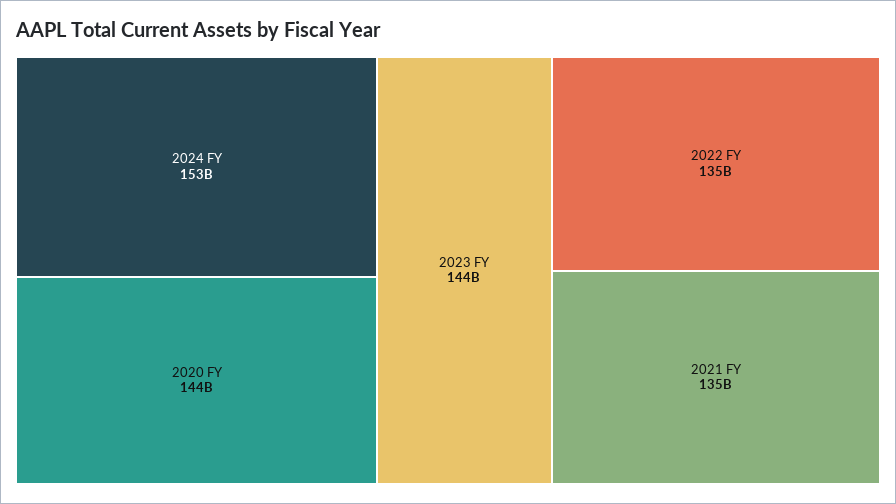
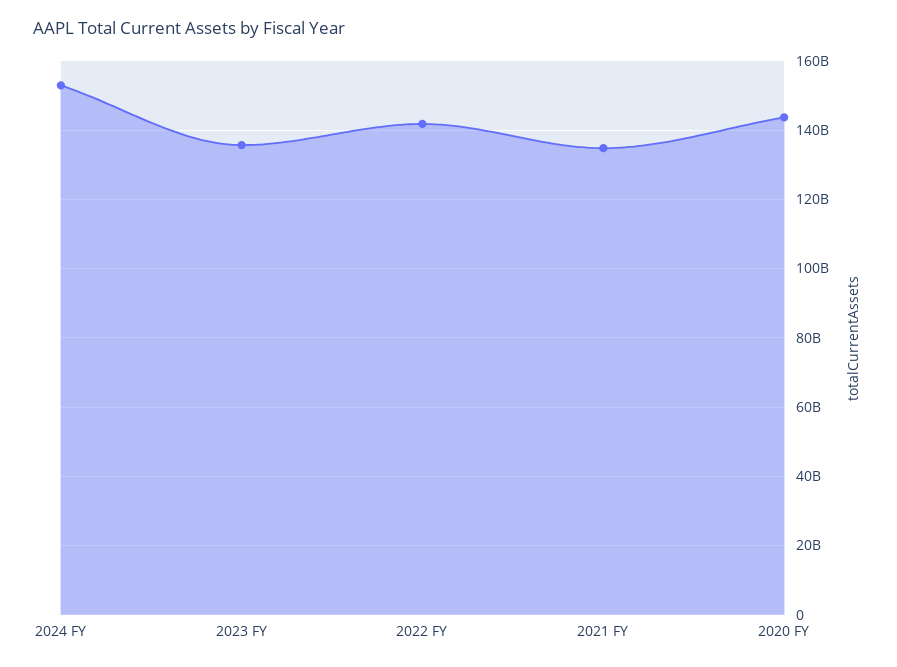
2023 FY: 144000000000 -> 136000000000
2022 FY: 135000000000 -> 142000000000

